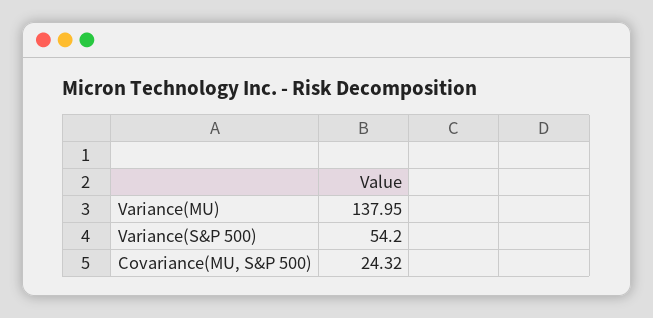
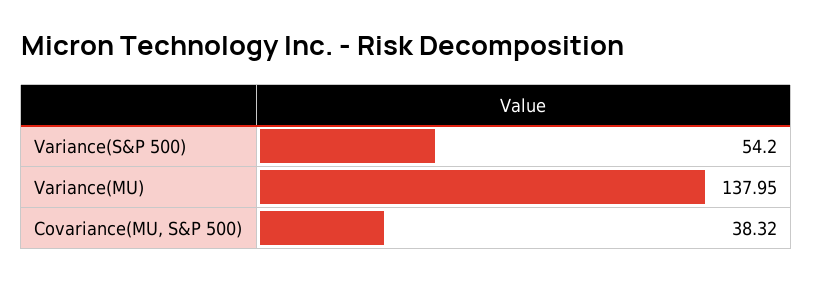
Covariance(MU, S&P 500): 24.32 -> 38.32

